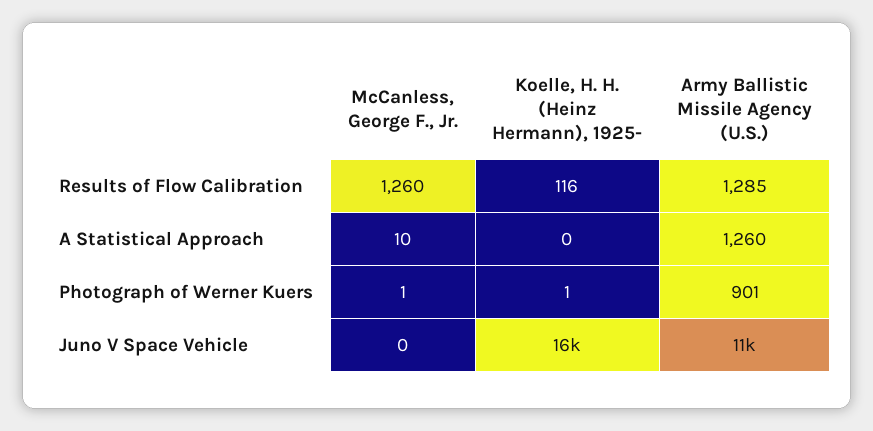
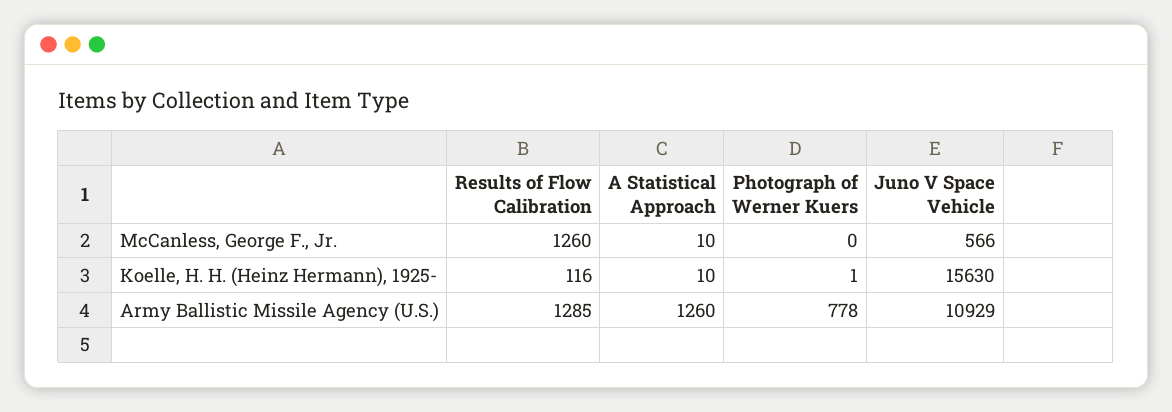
Koelle, H. H. (Heinz Hermann), 1925-, A Statistical Approach: 0 -> 10
McCanless, George F., Jr., Photograph of Werner Kuers: 1 -> 0
Army Ballistic Missile Agency (U.S.), Photograph of Werner Kuers: 901 -> 778
McCanless, George F., Jr., Juno V Space Vehicle: 0 -> 566

